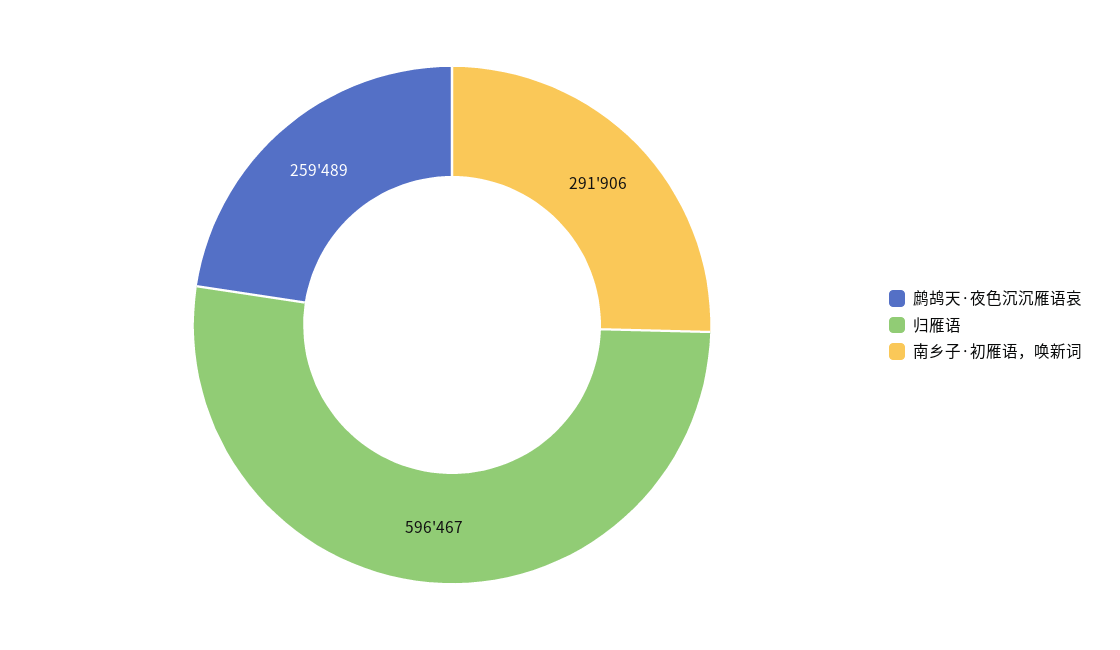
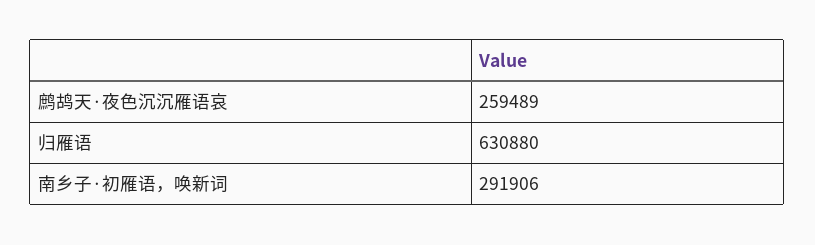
归雁语: 596467 -> 630880

